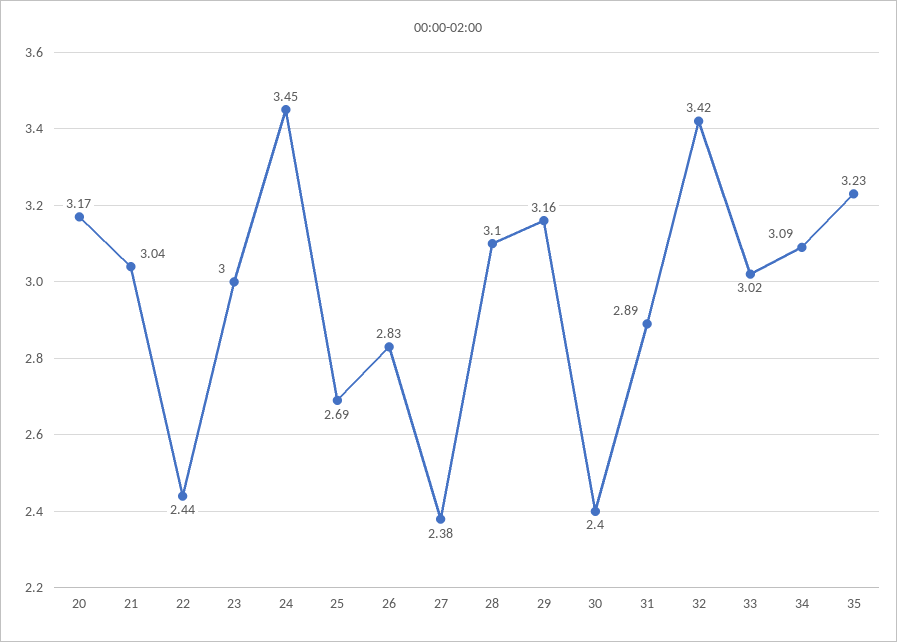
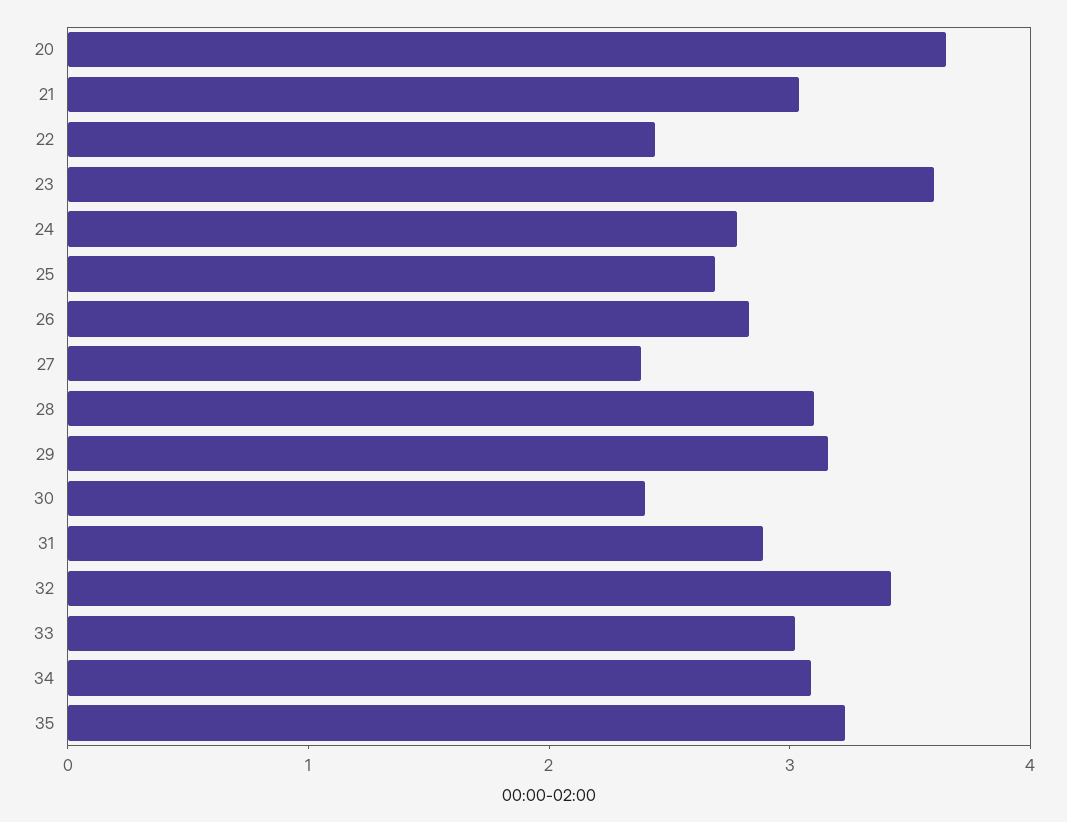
20: 3.17 -> 3.6
23: 3 -> 3.6
24: 3.45 -> 2.8

